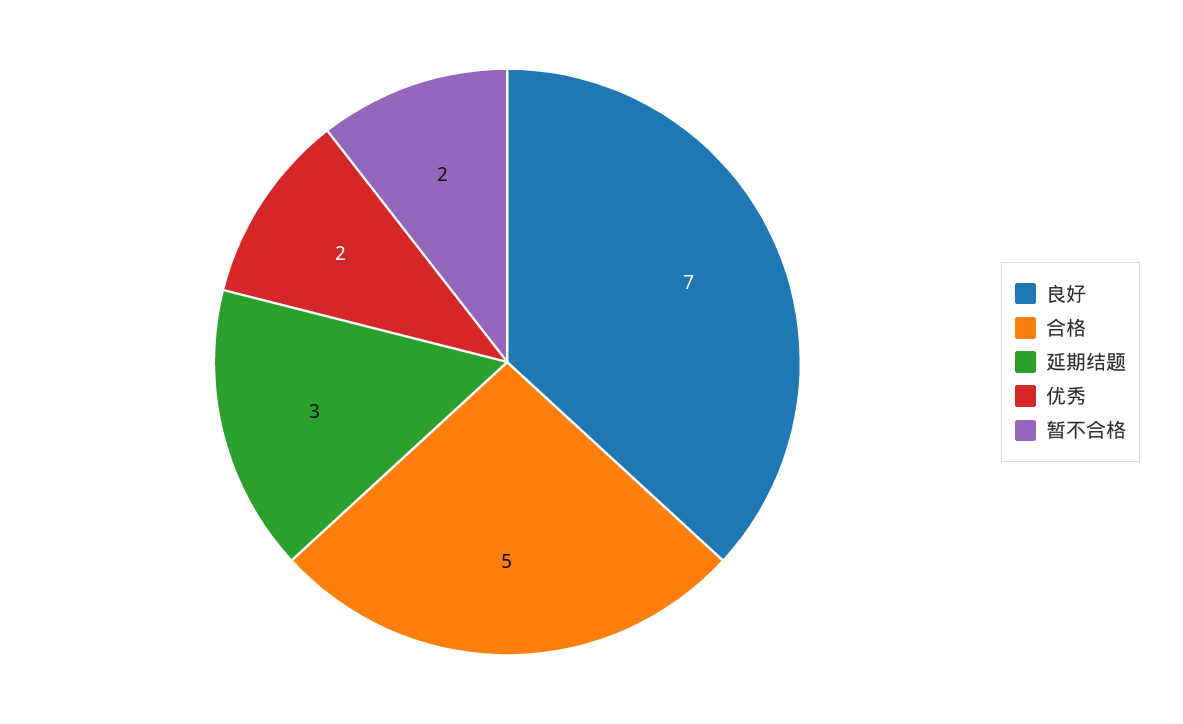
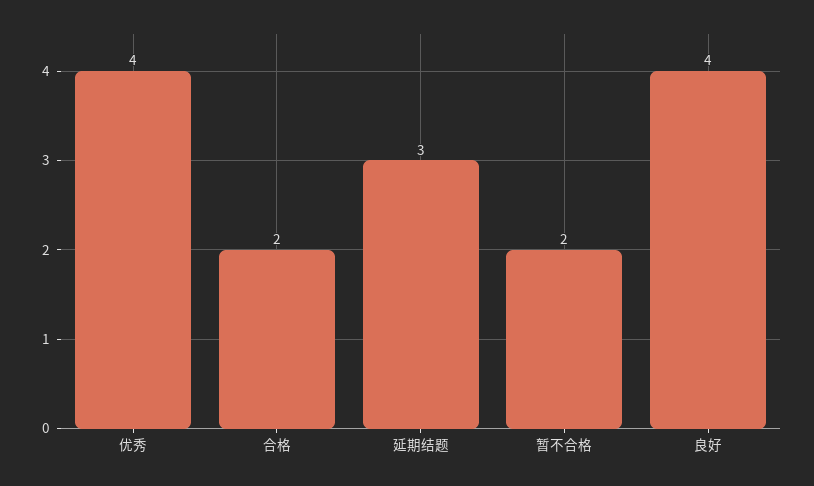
良好: 7 -> 4
合格: 5 -> 2
优秀: 2 -> 4

